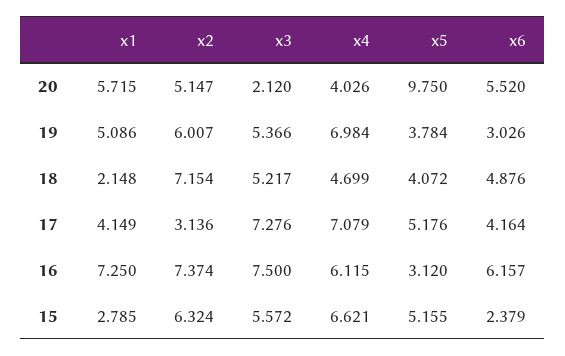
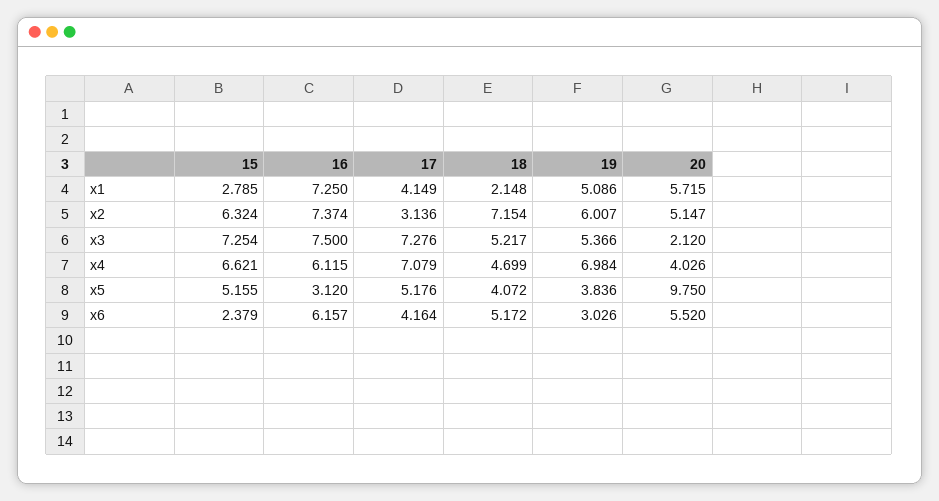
x5, 19: 3.784 -> 3.836
x6, 18: 4.876 -> 5.172
x3, 15: 5.572 -> 7.254

